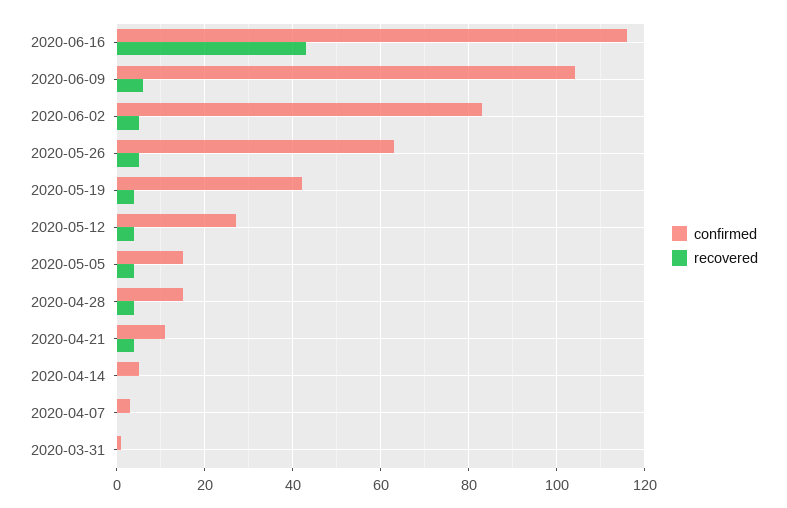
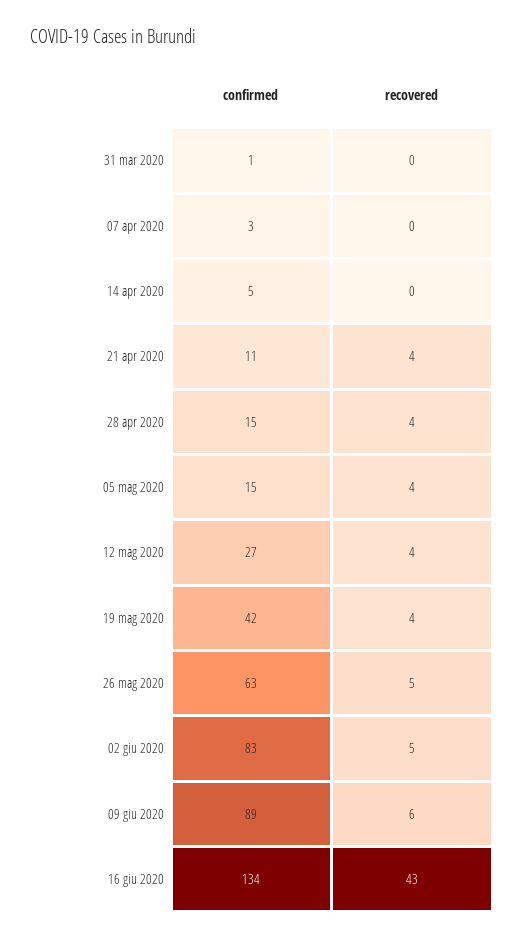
confirmed, 2020-06-16: 115 -> 134
confirmed, 2020-06-09: 105 -> 89

